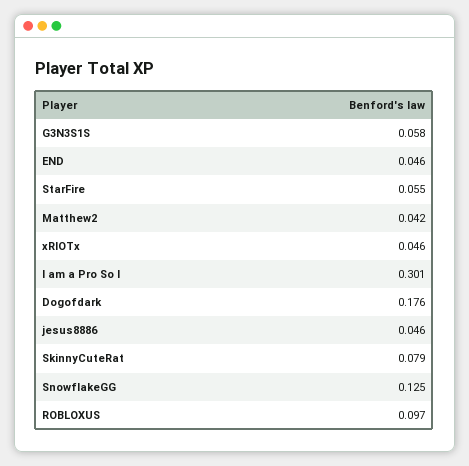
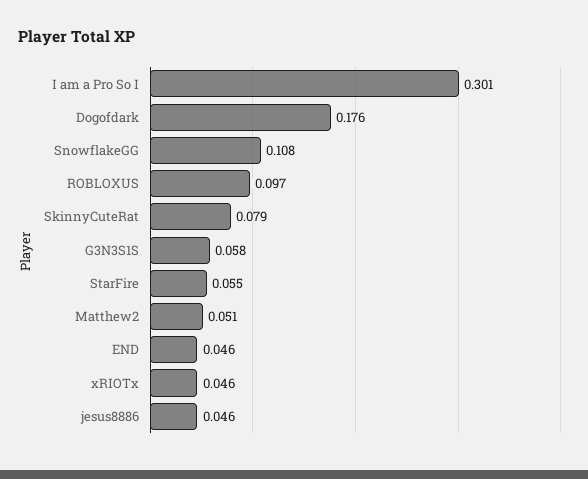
Matthew2: 0.042 -> 0.051
SnowflakeGG: 0.125 -> 0.108

